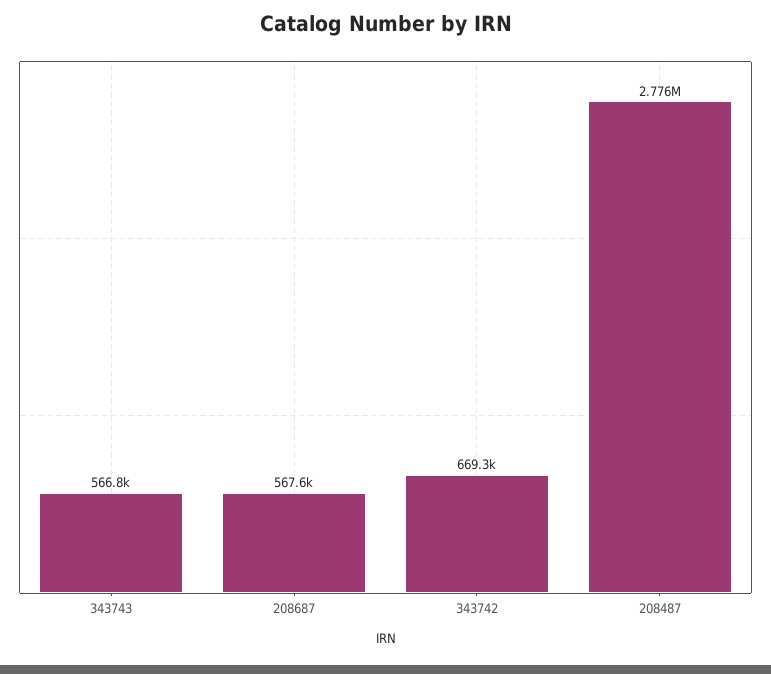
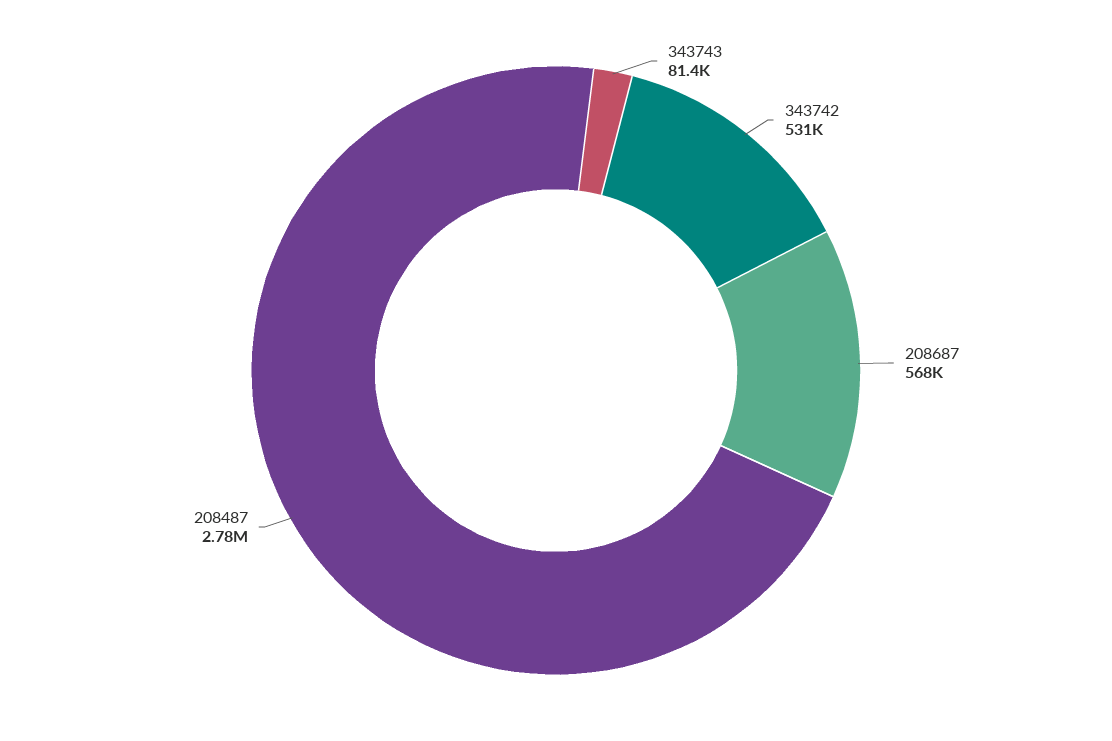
343743: 566800 -> 81400
343742: 669300 -> 531000

